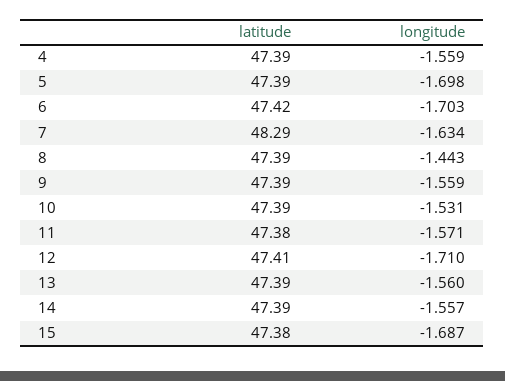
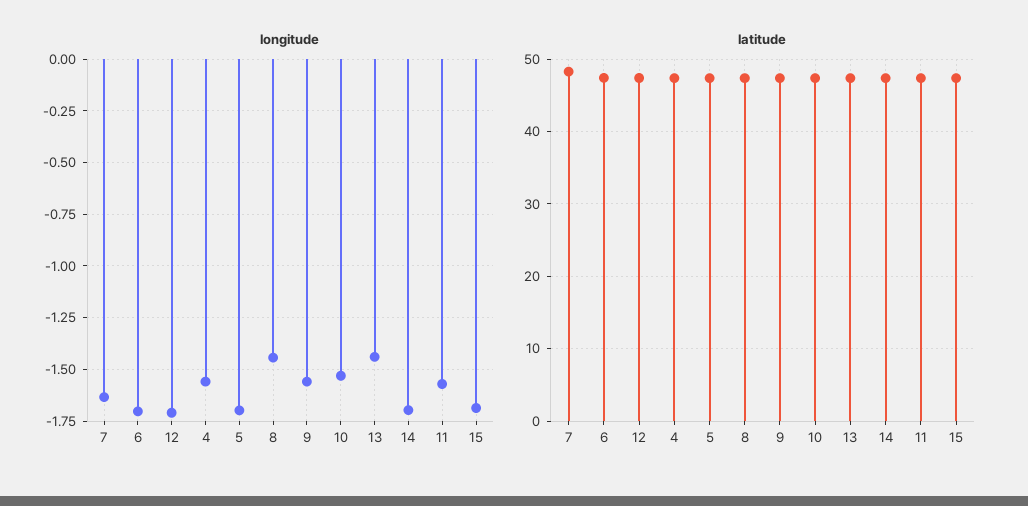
longitude, 13: -1.56 -> -1.45
longitude, 14: -1.557 -> -1.7

